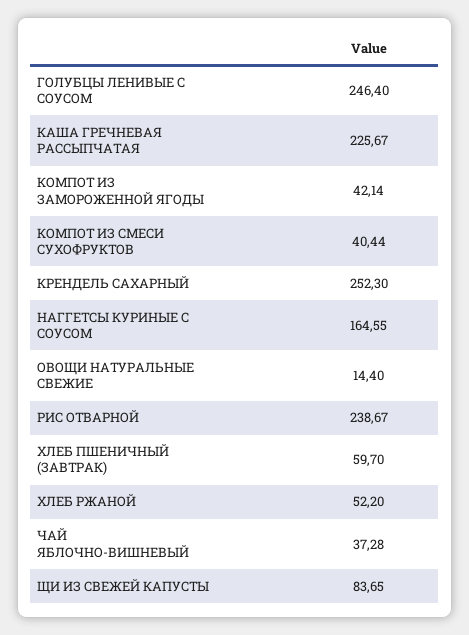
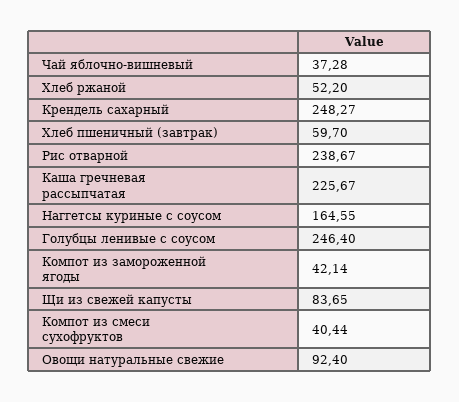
КРЕНДЕЛЬ САХАРНЫЙ: 252.3 -> 248.27
ОВОЩИ НАТУРАЛЬНЫЕ СВЕЖИЕ: 14.4 -> 92.4

